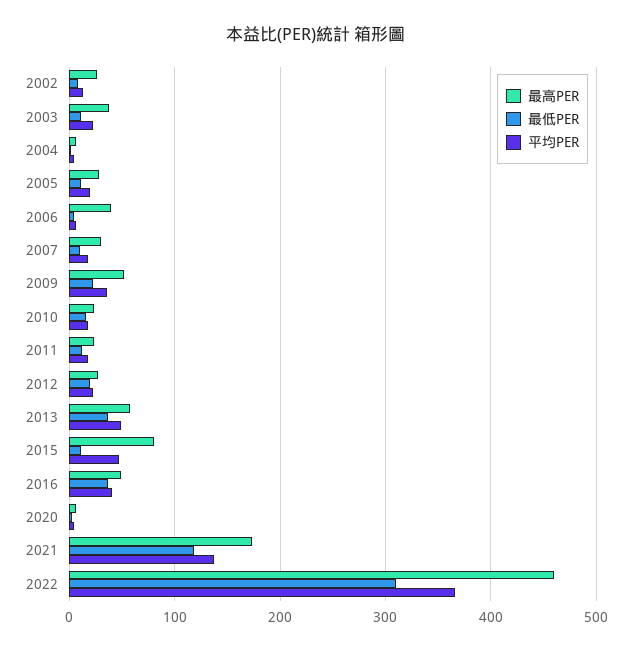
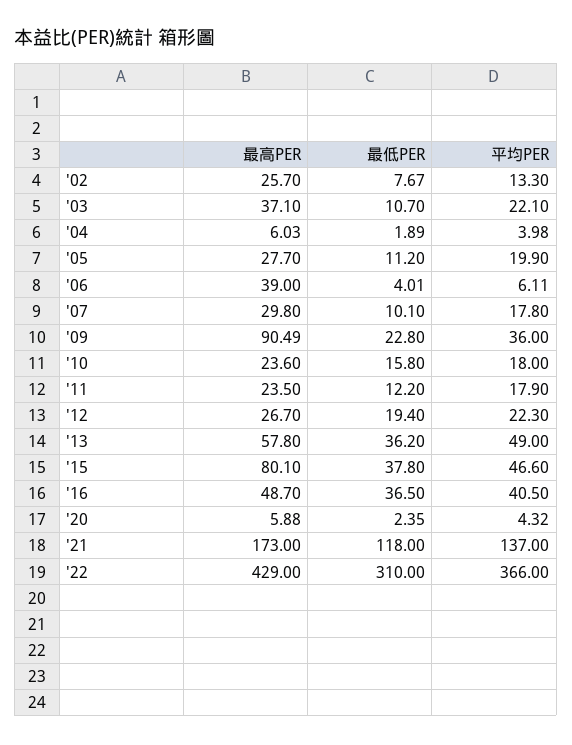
最高PER, 2009: 50 -> 90.49
最低PER, 2015: 10 -> 37.8
最高PER, 2022: 460 -> 429

